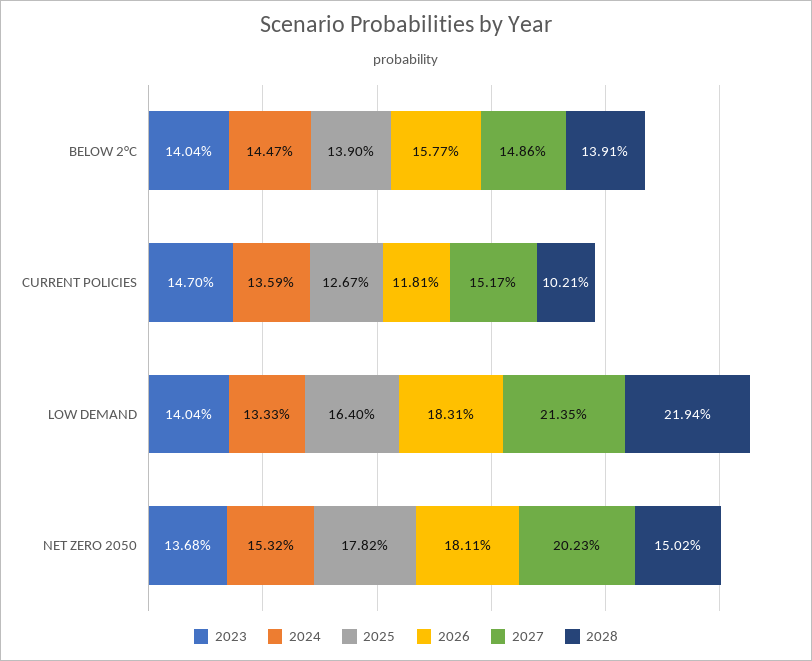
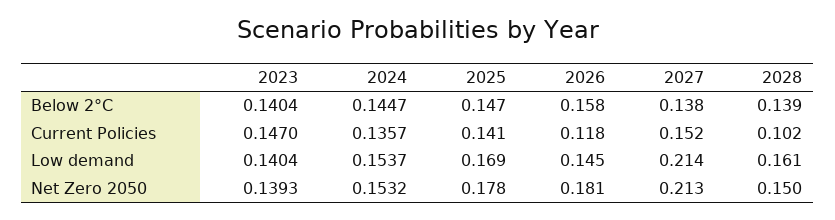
2025, BELOW 2°C: 0.139 -> 0.147
2027, BELOW 2°C: 0.1486 -> 0.138
2024, CURRENT POLICIES: 0.1359 -> 0.1357
2025, CURRENT POLICIES: 0.1267 -> 0.141
2024, LOW DEMAND: 0.1333 -> 0.1537
2025, LOW DEMAND: 0.164 -> 0.169
2026, LOW DEMAND: 0.1831 -> 0.145
2028, LOW DEMAND: 0.2194 -> 0.161
2023, NET ZERO 2050: 0.1368 -> 0.1393
2027, NET ZERO 2050: 0.2023 -> 0.213

